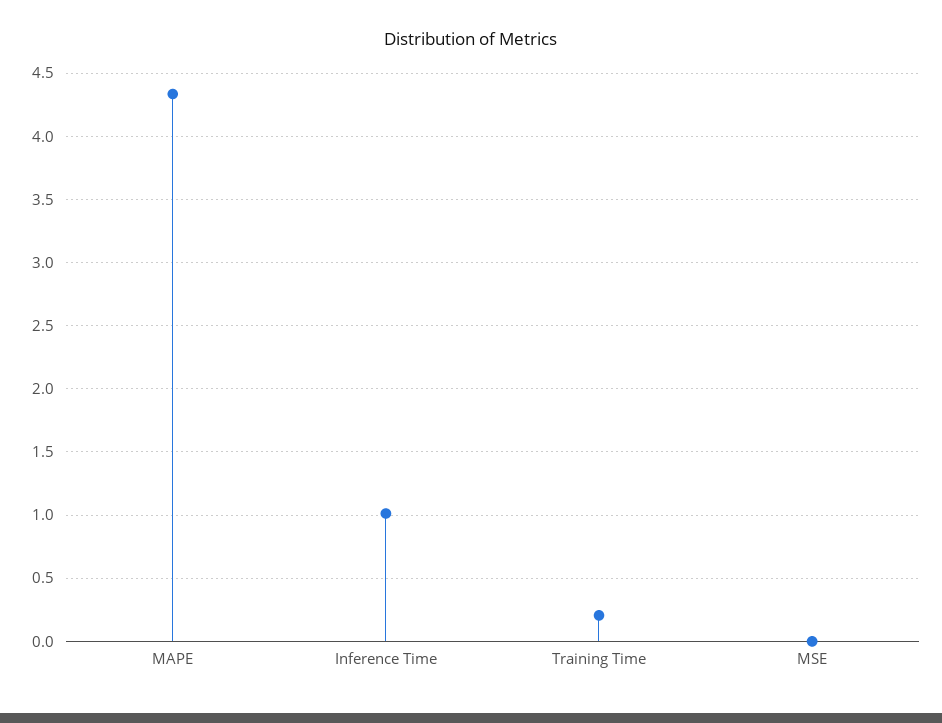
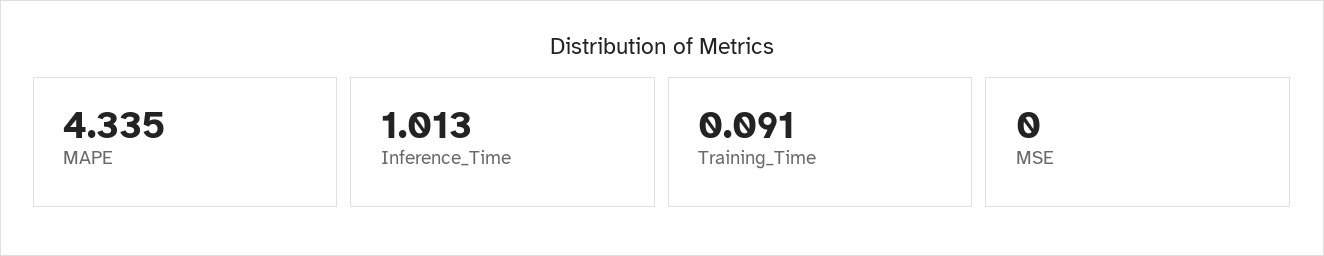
Training Time: 0.2 -> 0.091

